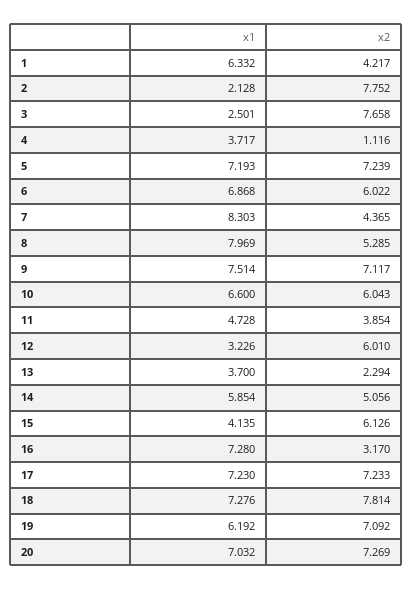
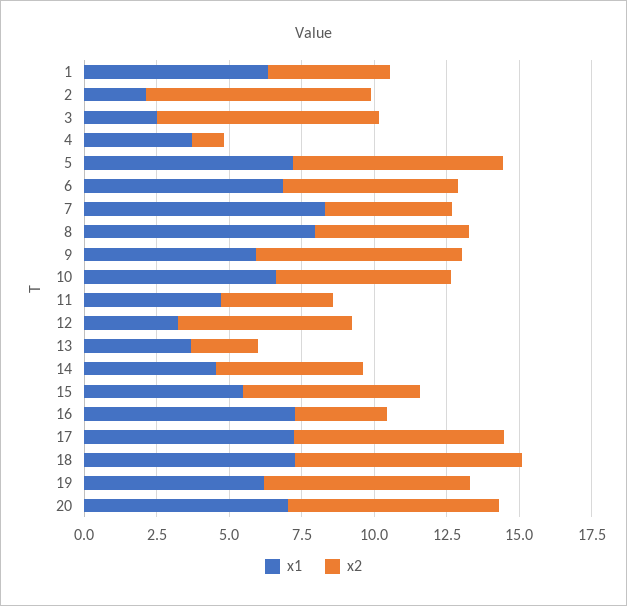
x1, 9: 7.514 -> 6
x1, 14: 5.854 -> 4.5
x1, 15: 4.135 -> 5.5

